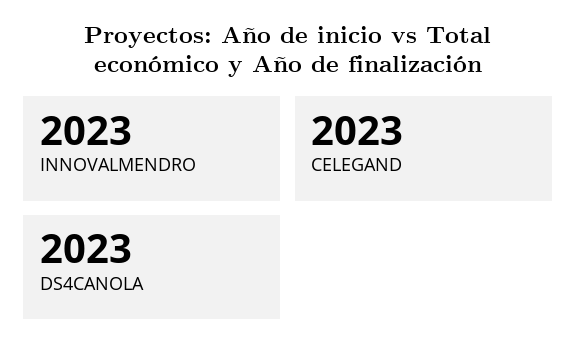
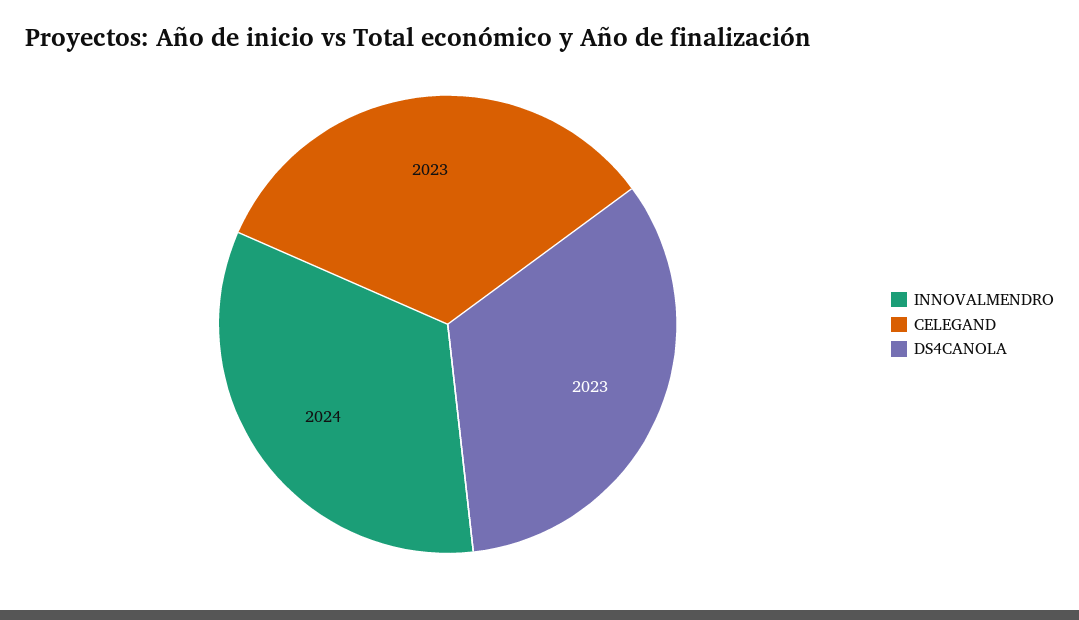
INNOVALMENDRO: 2023 -> 2024

